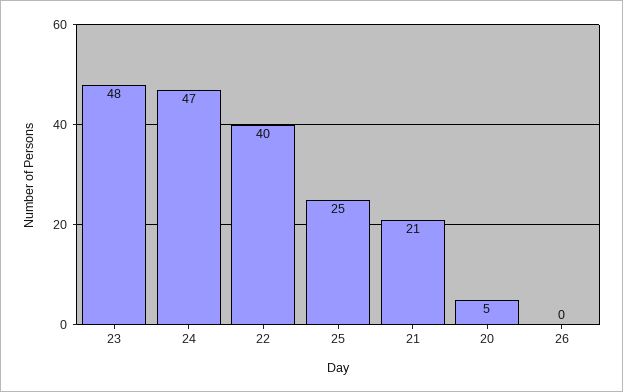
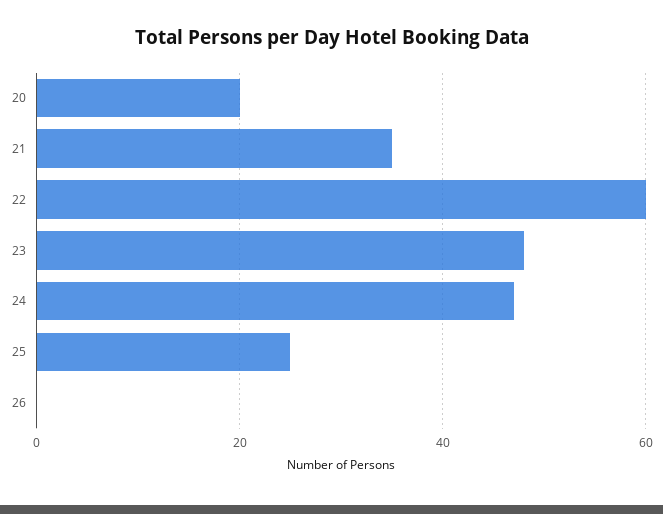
22: 40 -> 60
21: 21 -> 35
20: 5 -> 20

